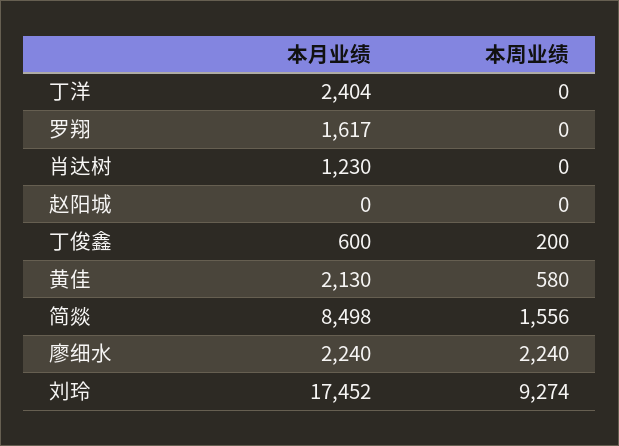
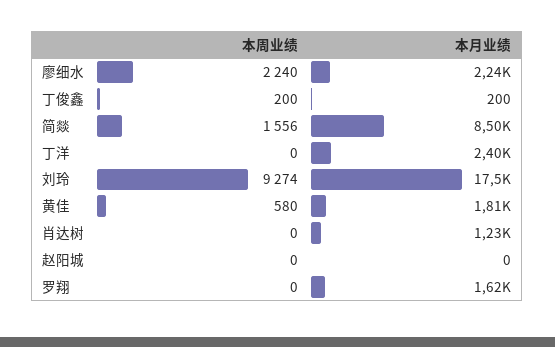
本月业绩, 丁俊鑫: 600 -> 200
本月业绩, 黄佳: 2130 -> 1810

